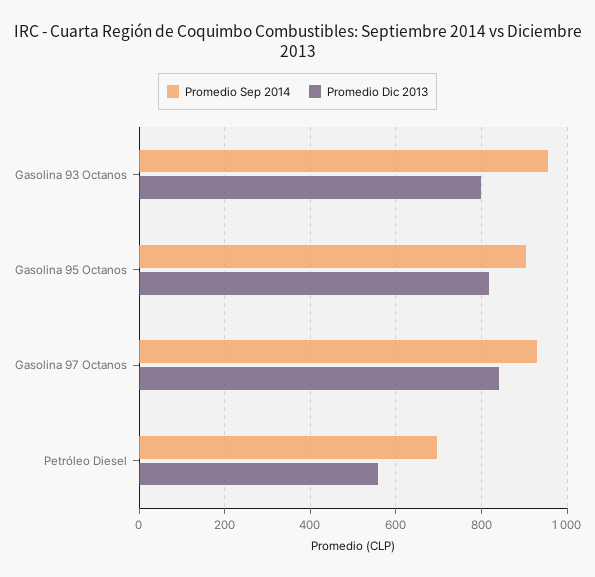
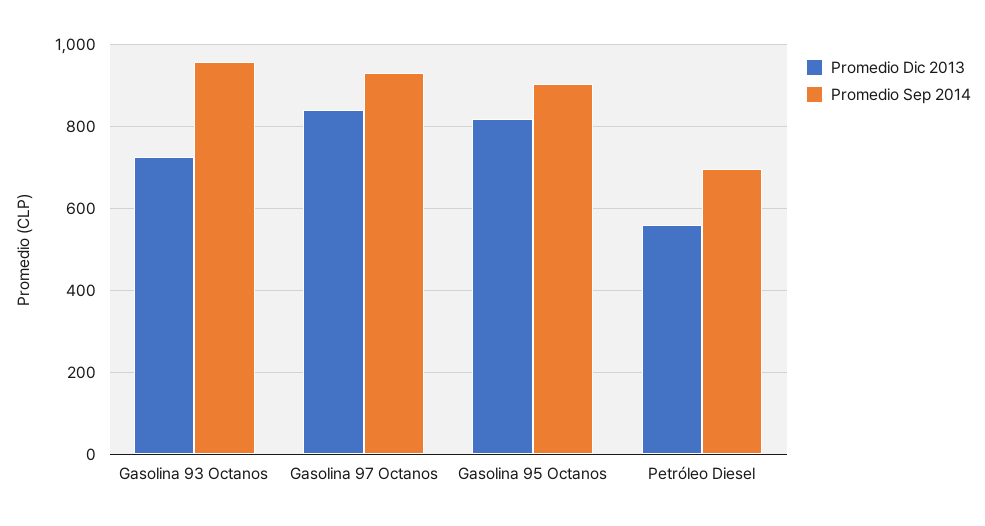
Promedio Dic 2013, Gasolina 93 Octanos: 800 -> 720

